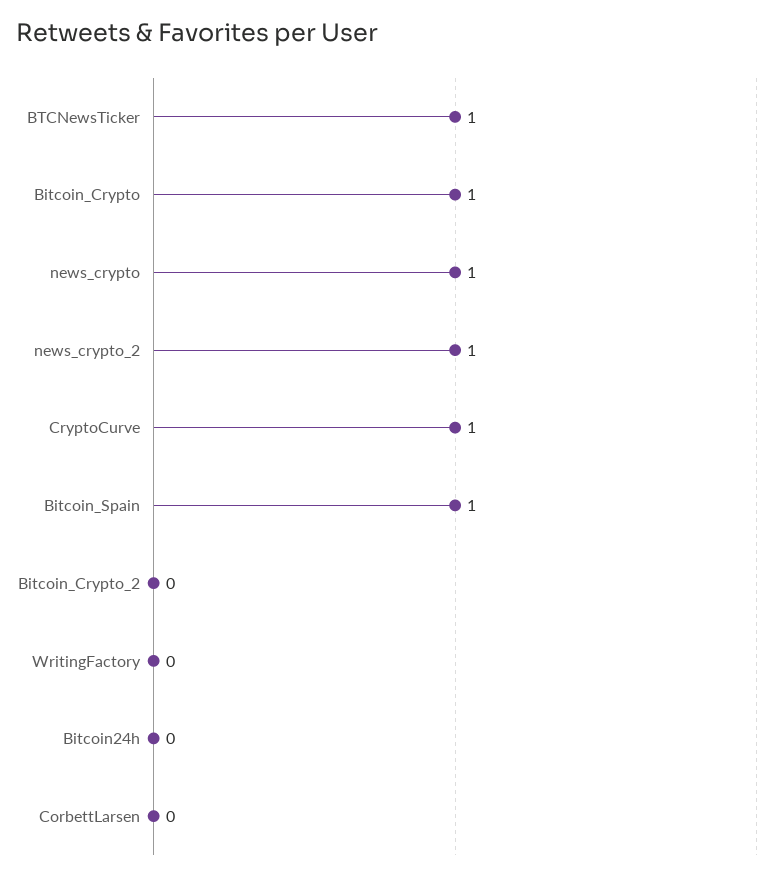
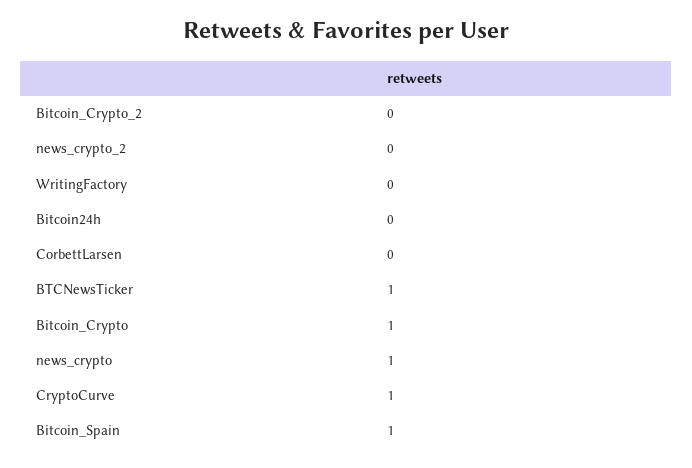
news_crypto_2: 1 -> 0

